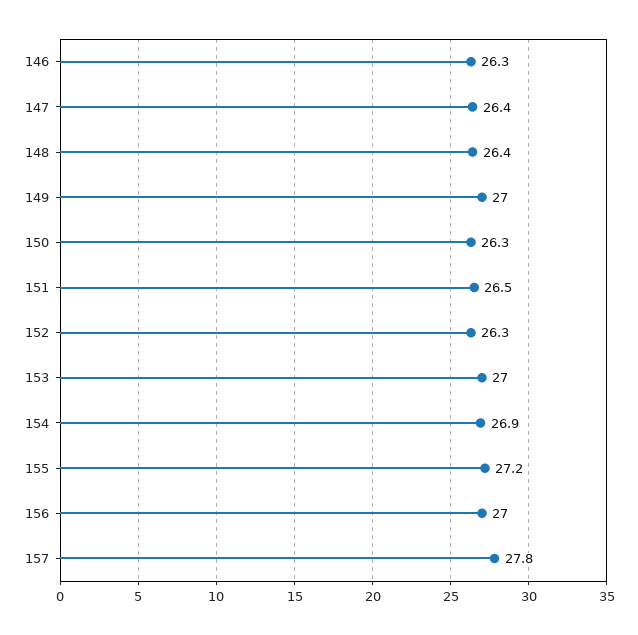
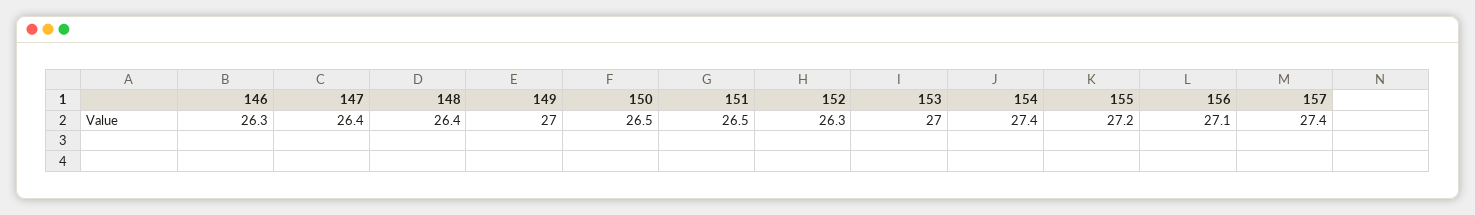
150: 26.3 -> 26.5
154: 26.9 -> 27.4
156: 27 -> 27.1
157: 27.8 -> 27.4

